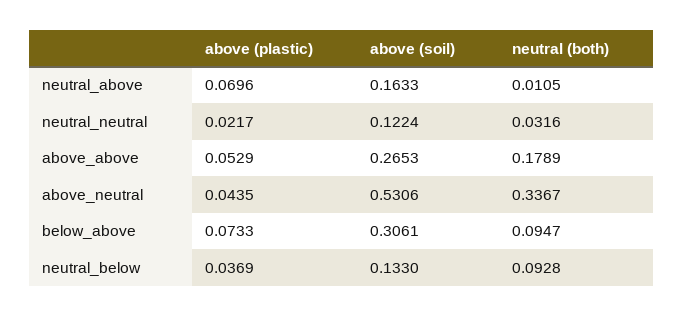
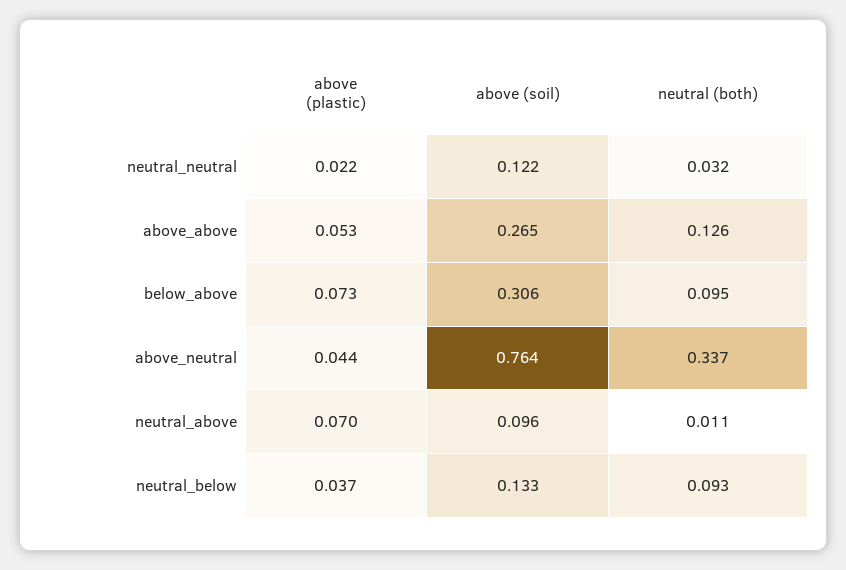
above (soil), neutral_above: 0.1633 -> 0.096
neutral (both), above_above: 0.1789 -> 0.126
above (soil), above_neutral: 0.5306 -> 0.764

